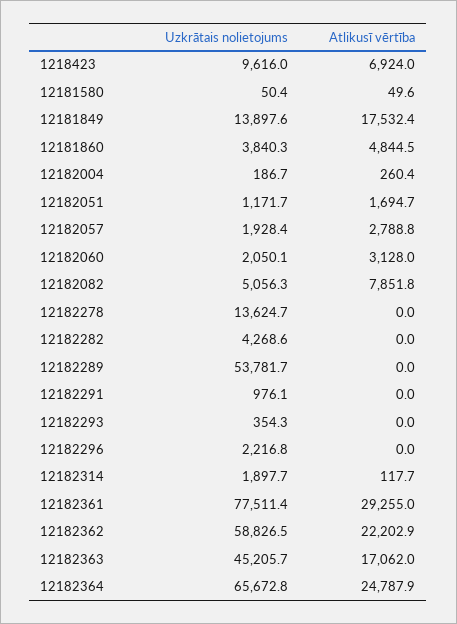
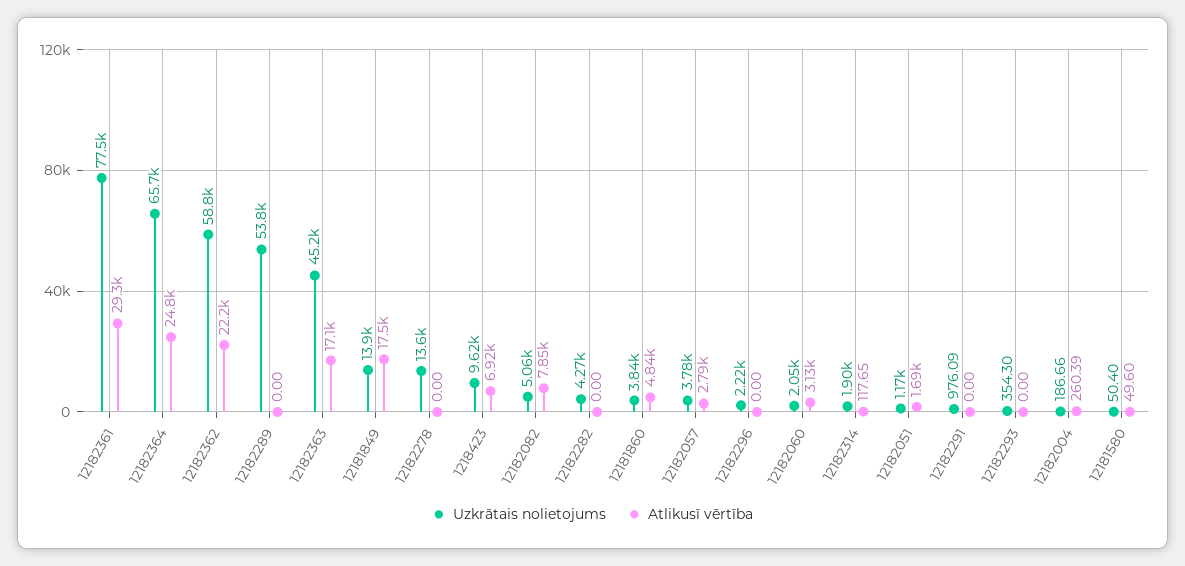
Uzkrātais nolietojums, 12182057: 1928.4 -> 3780

